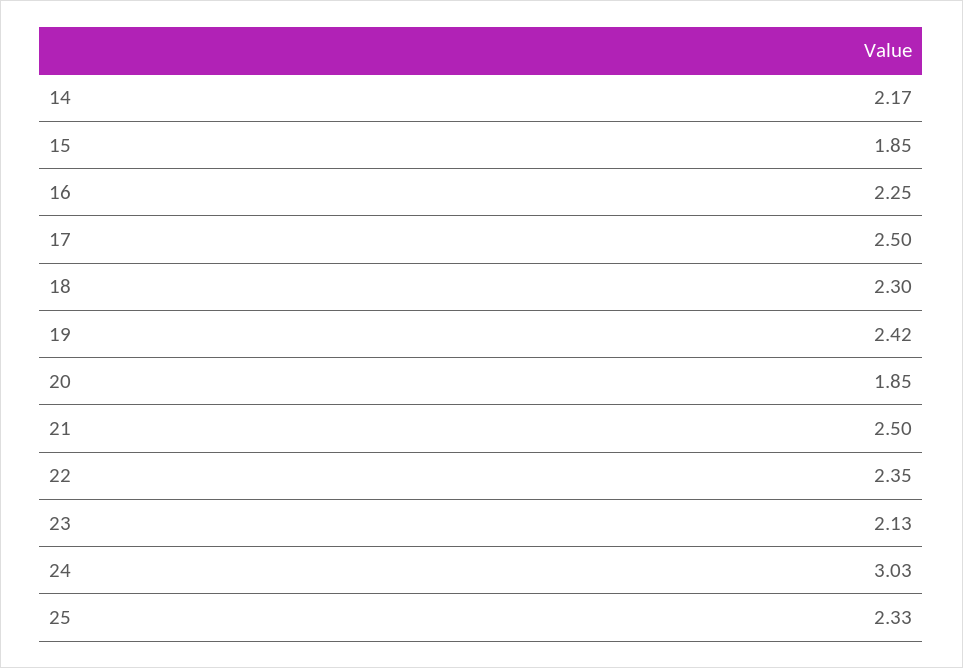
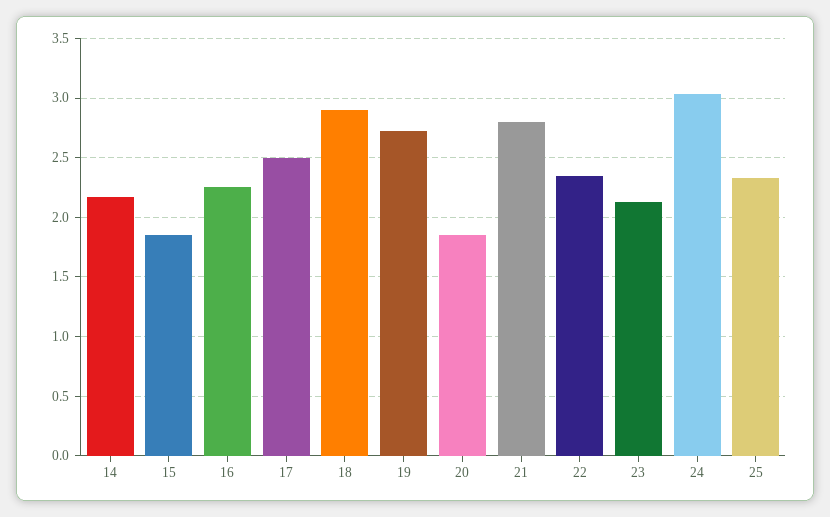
18: 2.3 -> 2.9
19: 2.42 -> 2.7
21: 2.5 -> 2.8

